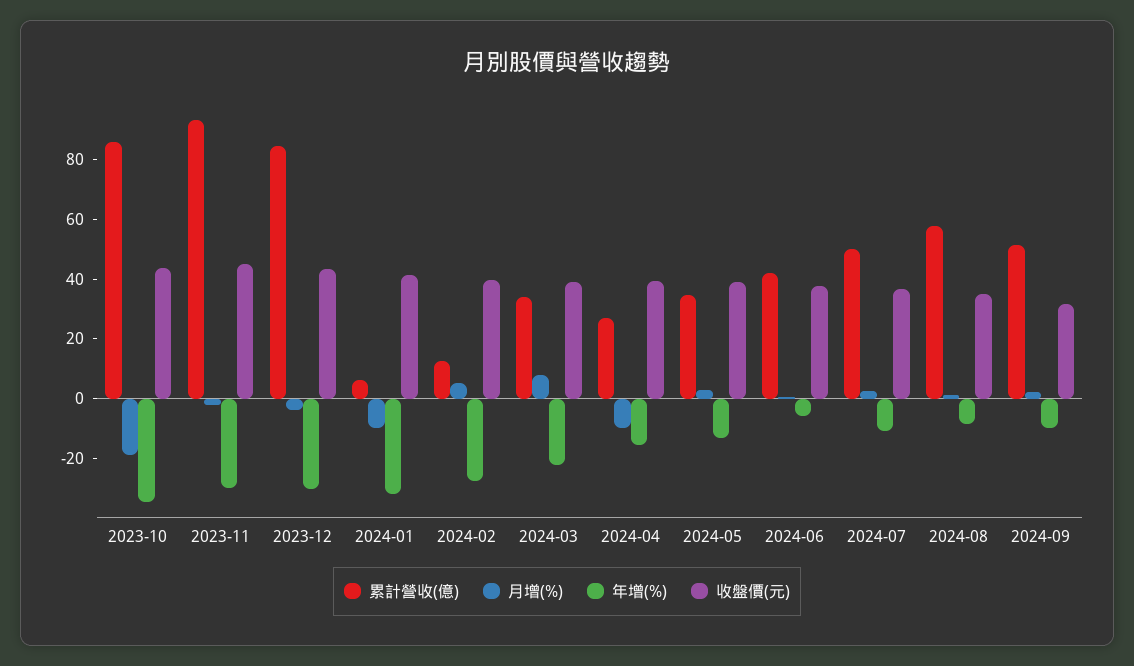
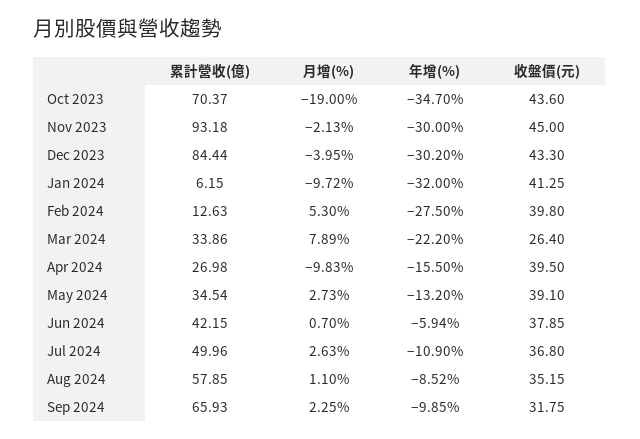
累計營收(億), 2023-10: 85 -> 70.37
收盤價(元), 2024-03: 40 -> 26.4
累計營收(億), 2024-09: 50 -> 65.93

